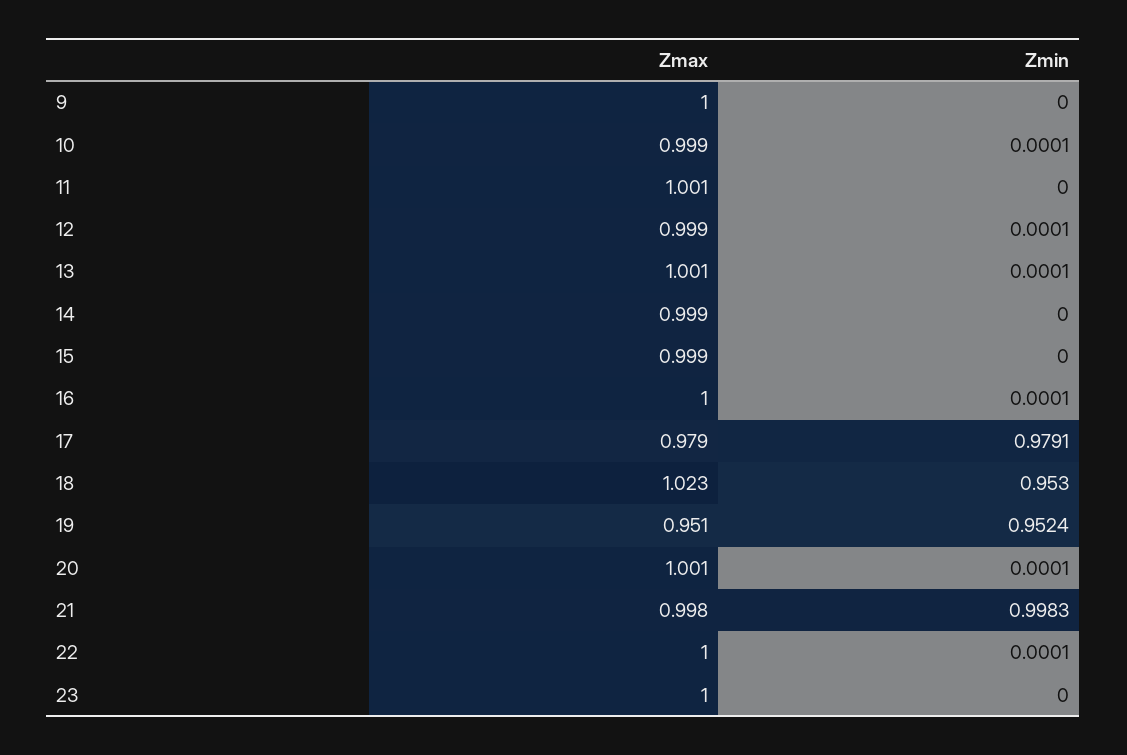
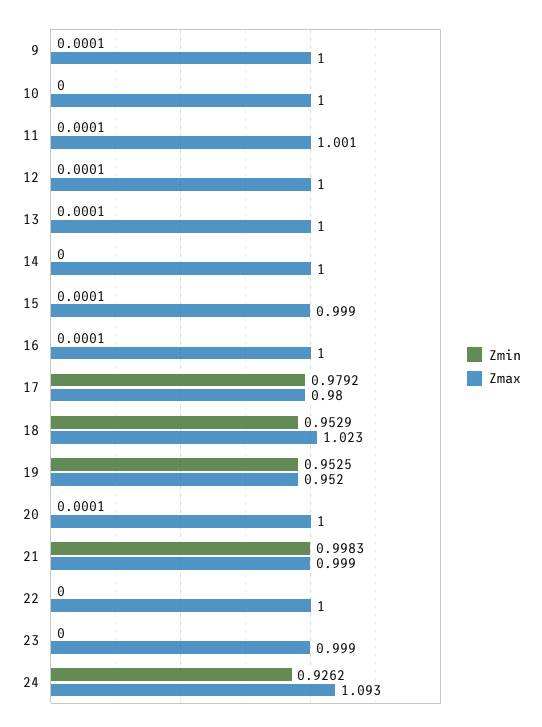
Zmin, 9: 0 -> 0.0001
Zmax, 10: 0.999 -> 1
Zmin, 10: 0.0001 -> 0
Zmin, 11: 0 -> 0.0001
Zmax, 12: 0.999 -> 1
Zmax, 13: 1.001 -> 1
Zmax, 14: 0.999 -> 1
Zmin, 15: 0 -> 0.0001
Zmax, 17: 0.979 -> 0.98
Zmin, 17: 0.9791 -> 0.9792
Zmin, 18: 0.953 -> 0.9529
Zmax, 19: 0.951 -> 0.952
Zmin, 19: 0.9524 -> 0.9525
Zmax, 20: 1.001 -> 1
Zmax, 21: 0.998 -> 0.999
Zmin, 22: 0.0001 -> 0
Zmax, 23: 1 -> 0.999
Zmin, 24: none -> 0.9262
Zmax, 24: none -> 1.093

